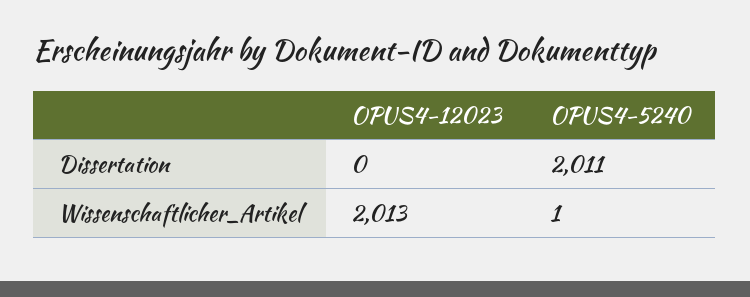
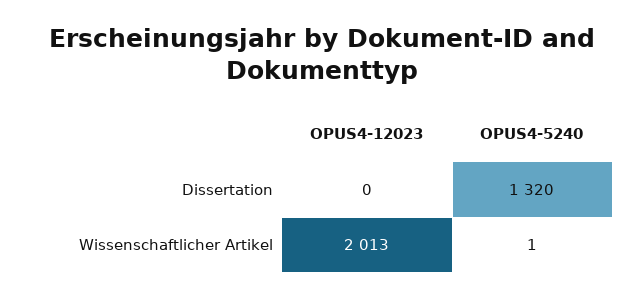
OPUS4-5240, Dissertation: 2011 -> 1320

